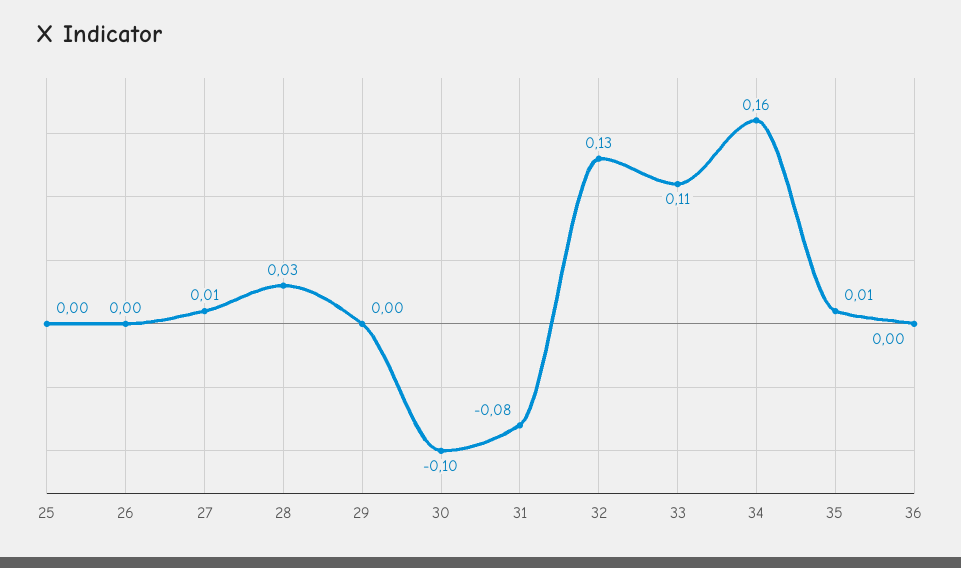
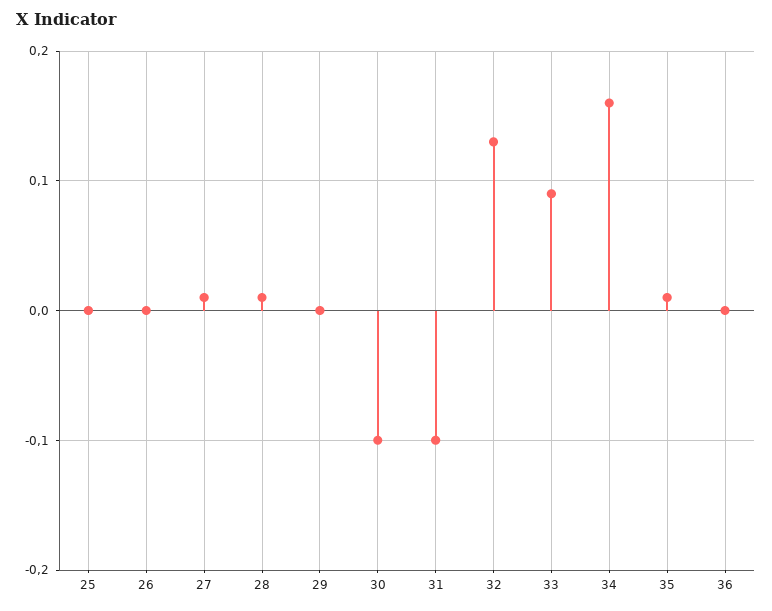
28: 0.03 -> 0.01
31: -0.08 -> -0.1
33: 0.11 -> 0.09

